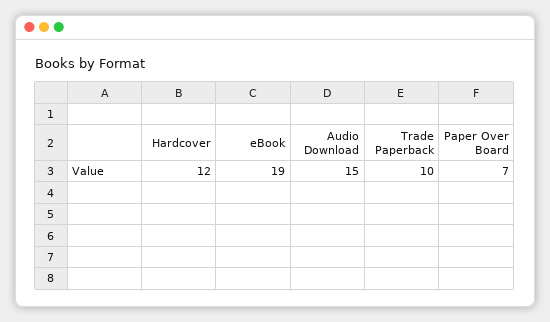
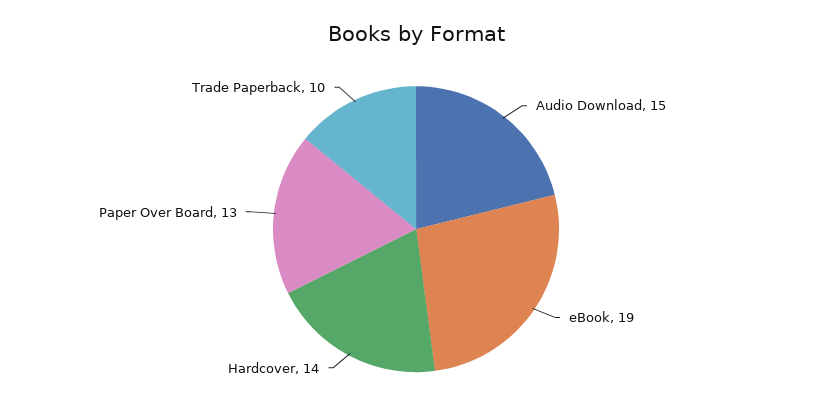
Hardcover: 12 -> 14
Paper Over Board: 7 -> 13

